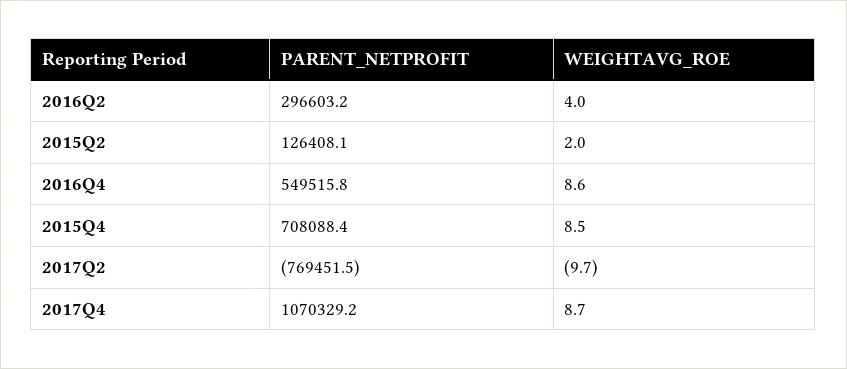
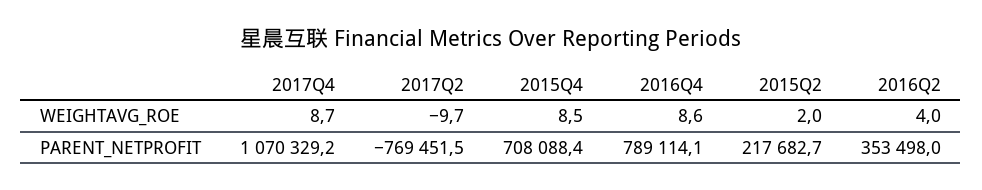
PARENT_NETPROFIT, 2016Q2: 296603.2 -> 353498
PARENT_NETPROFIT, 2015Q2: 126408.1 -> 217682.7
PARENT_NETPROFIT, 2016Q4: 549515.8 -> 789114.1

